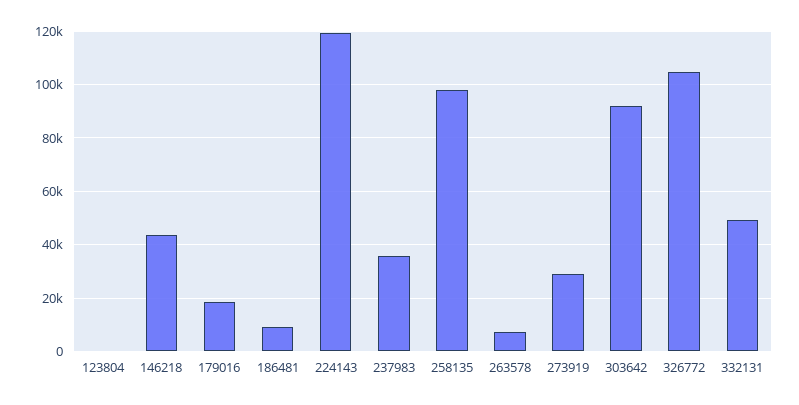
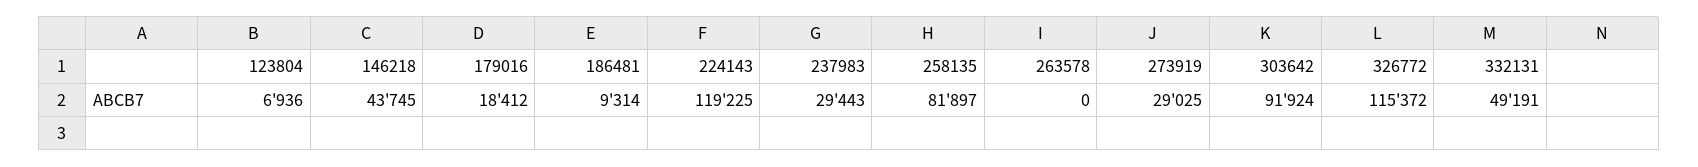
123804: 0 -> 6936
237983: 35000 -> 29443
258135: 97500 -> 81897
263578: 7500 -> 0
326772: 105000 -> 115372

